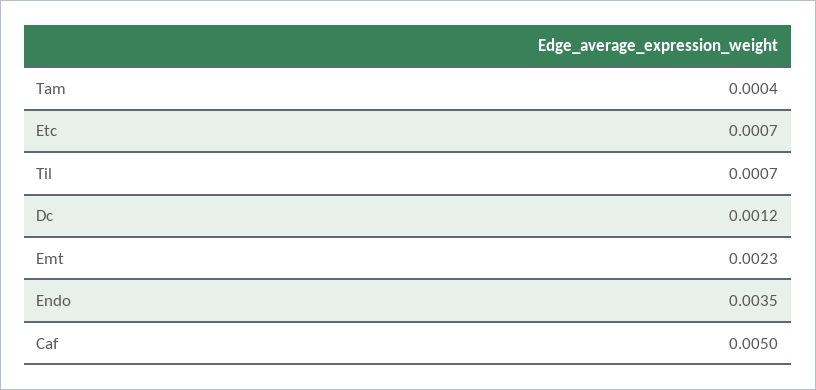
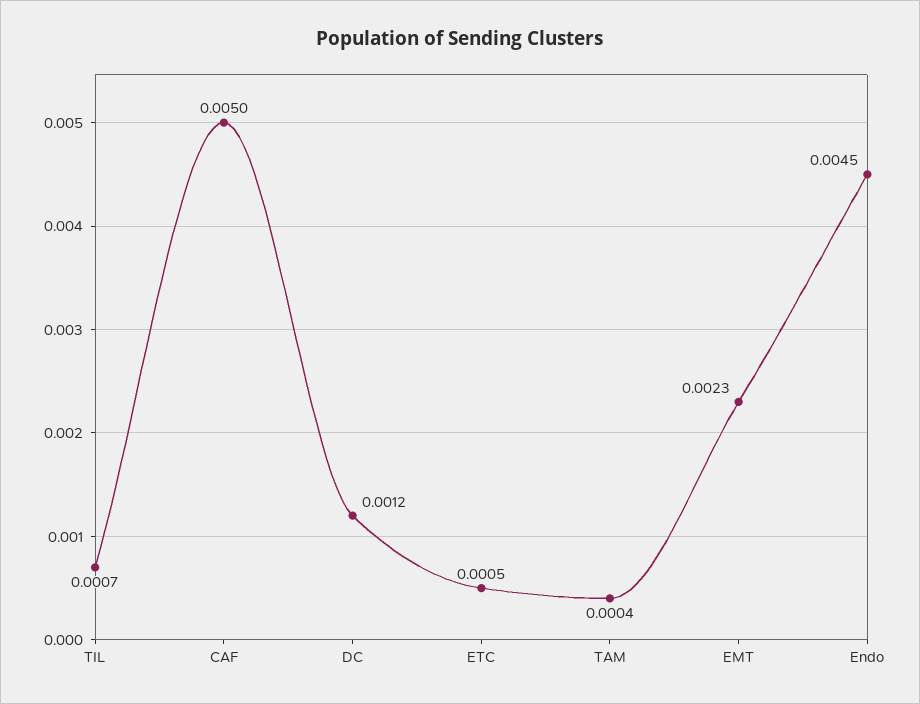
Etc: 0.0007 -> 0.0005
Endo: 0.0035 -> 0.0045

